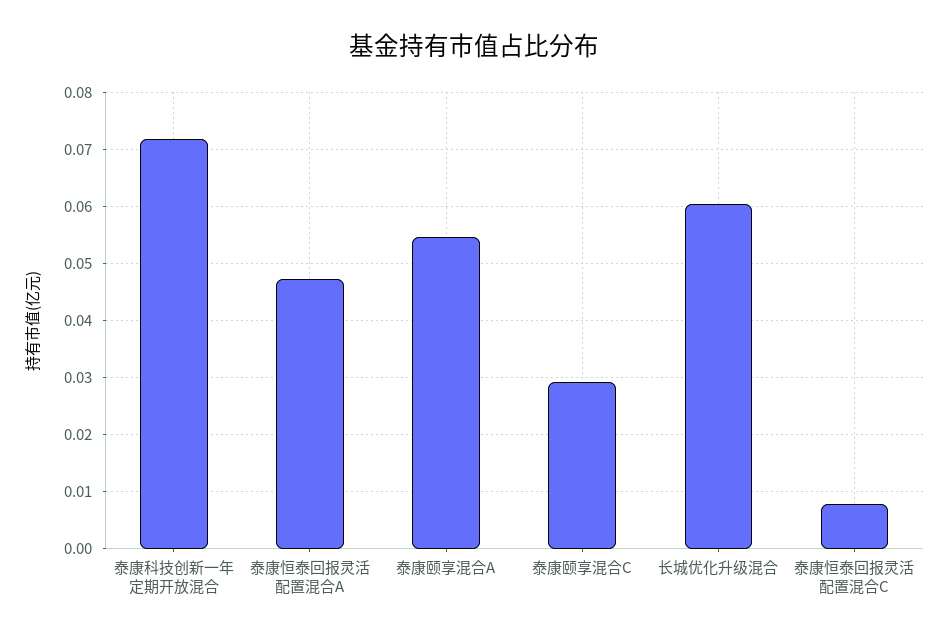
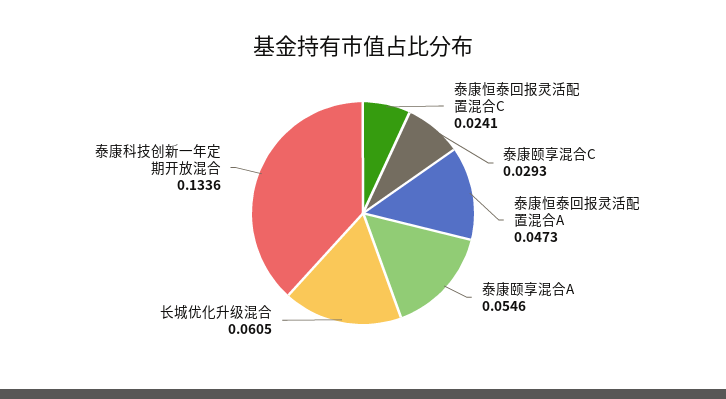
泰康科技创新一年定期开放混合: 0.072 -> 0.1336
泰康恒泰回报灵活配置混合C: 0.008 -> 0.0241

